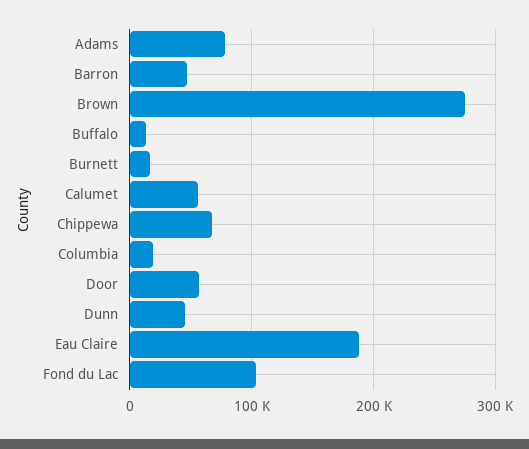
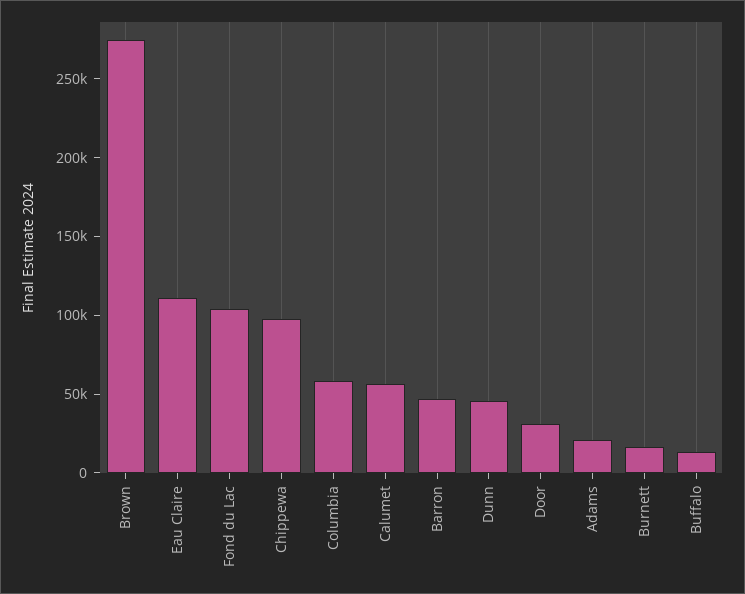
Adams: 80000 -> 20000
Chippewa: 70000 -> 100000
Columbia: 20000 -> 60000
Door: 60000 -> 30000
Eau Claire: 190000 -> 110000

